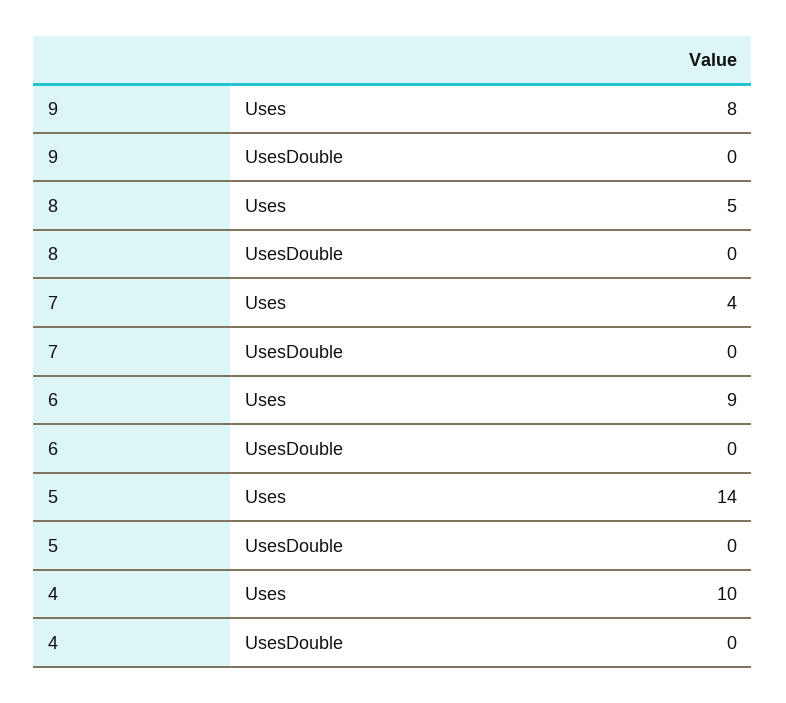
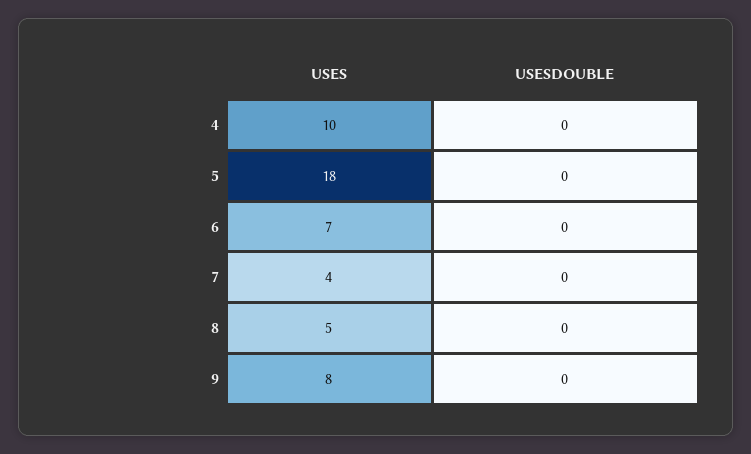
6, Uses: 9 -> 7
5, Uses: 14 -> 18

